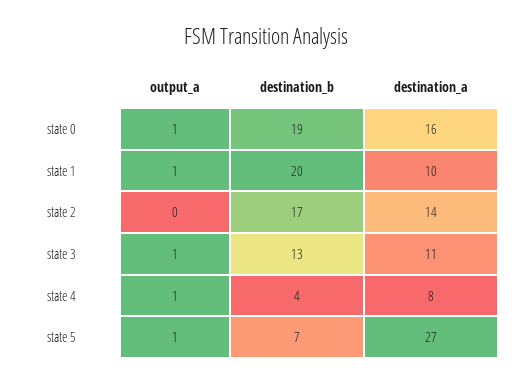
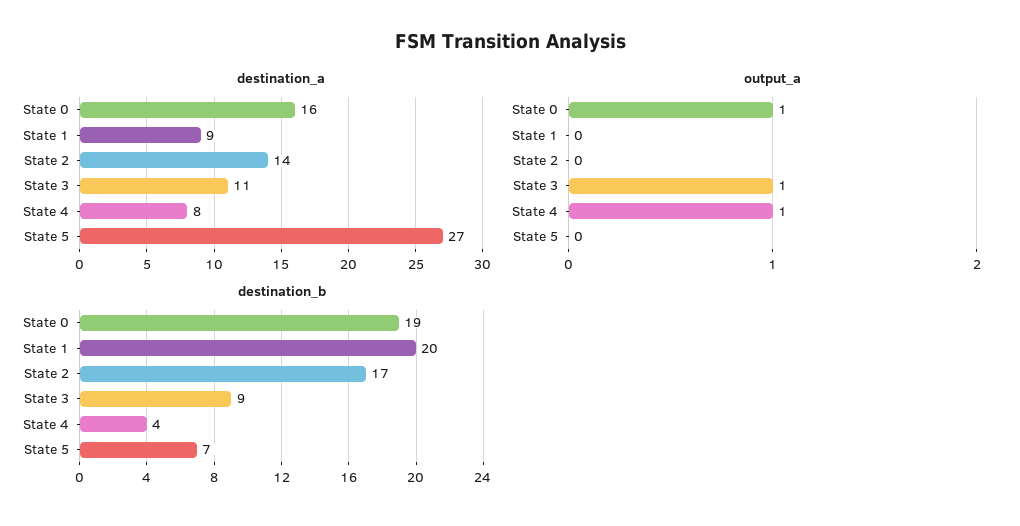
output_a, state 1: 1 -> 0
destination_a, state 1: 10 -> 9
destination_b, state 3: 13 -> 9
output_a, state 5: 1 -> 0

